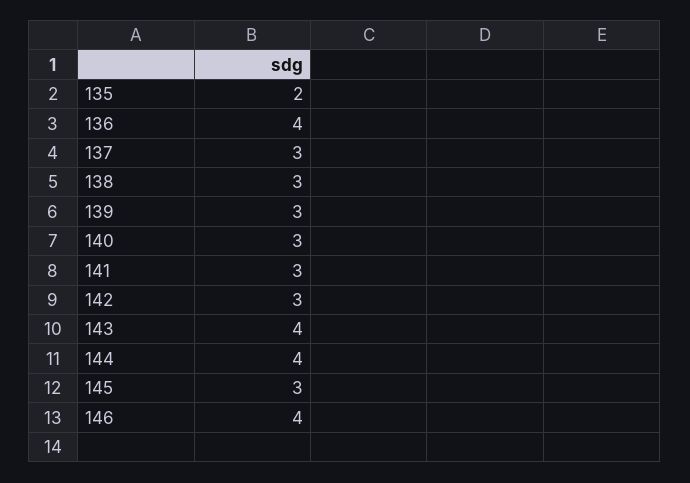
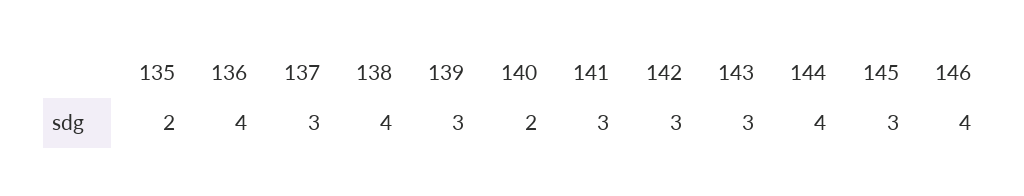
138: 3 -> 4
140: 3 -> 2
143: 4 -> 3

